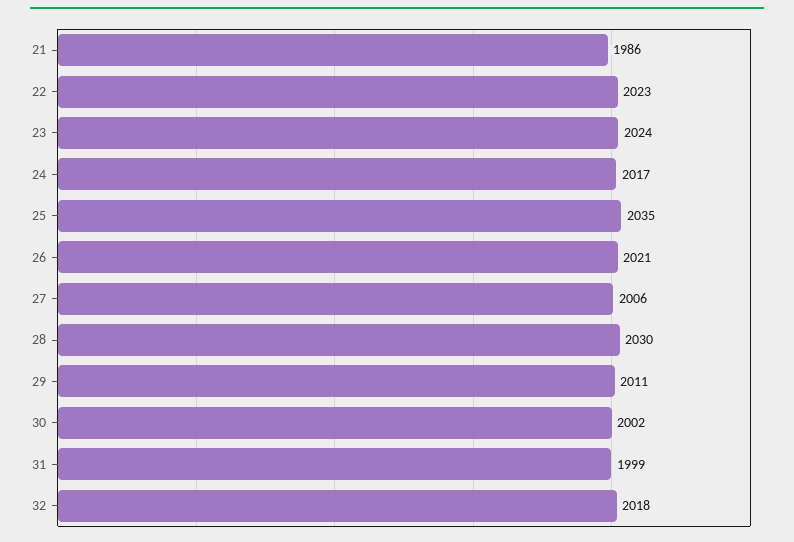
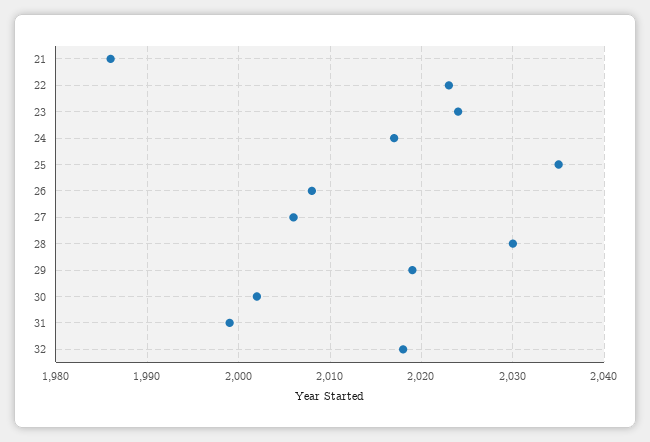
26: 2021 -> 2008
29: 2011 -> 2019

